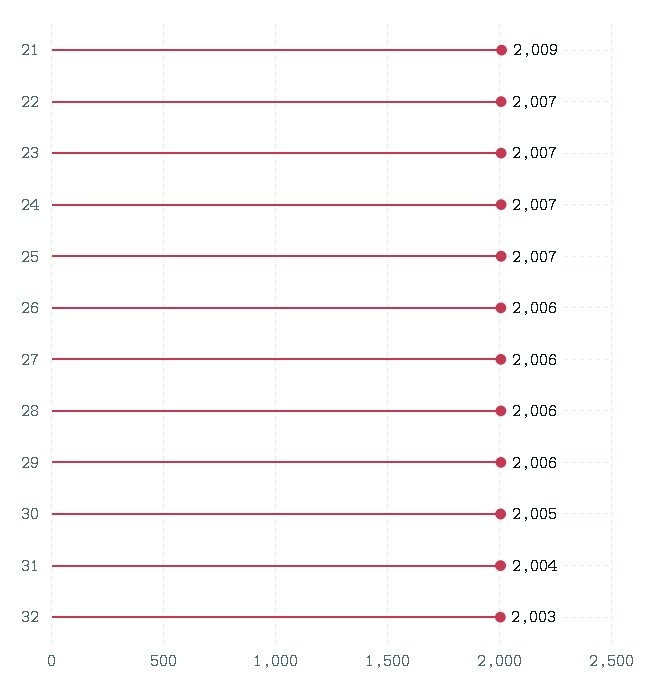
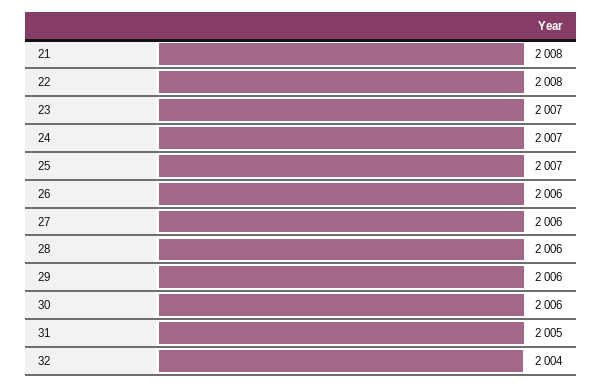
21: 2009 -> 2008
22: 2007 -> 2008
30: 2005 -> 2006
31: 2004 -> 2005
32: 2003 -> 2004

